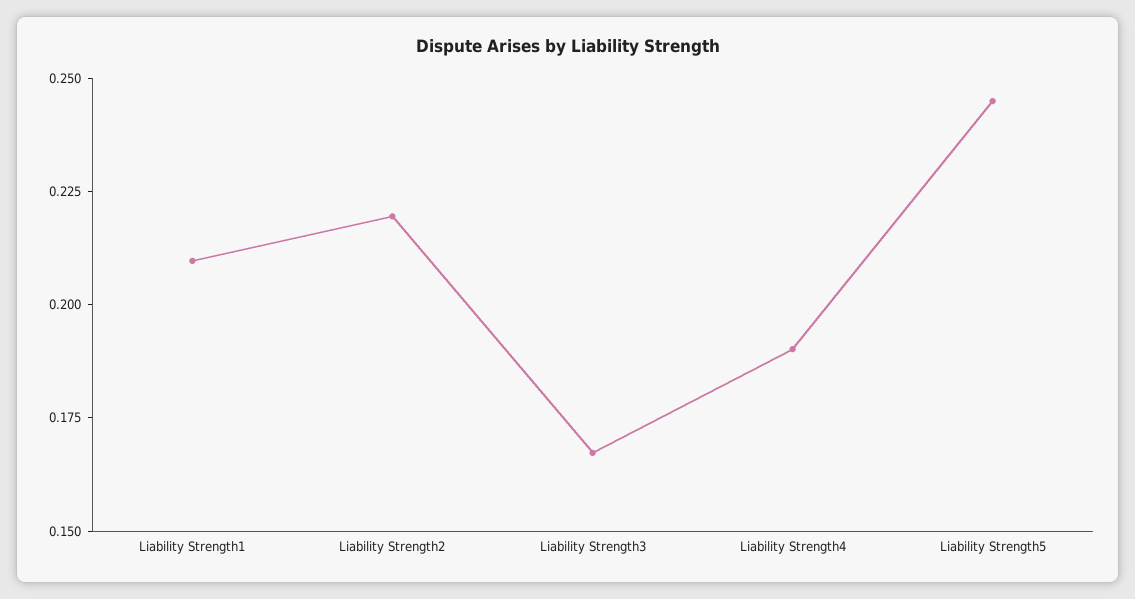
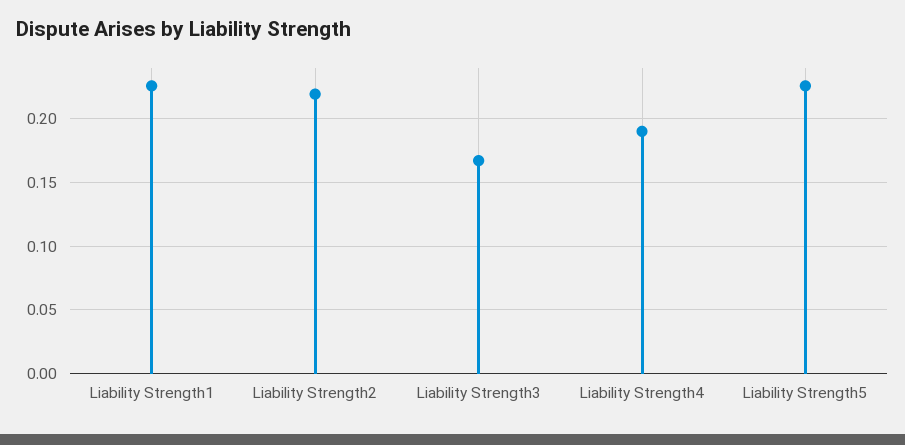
Liability Strength1: 0.21 -> 0.225
Liability Strength5: 0.245 -> 0.225

